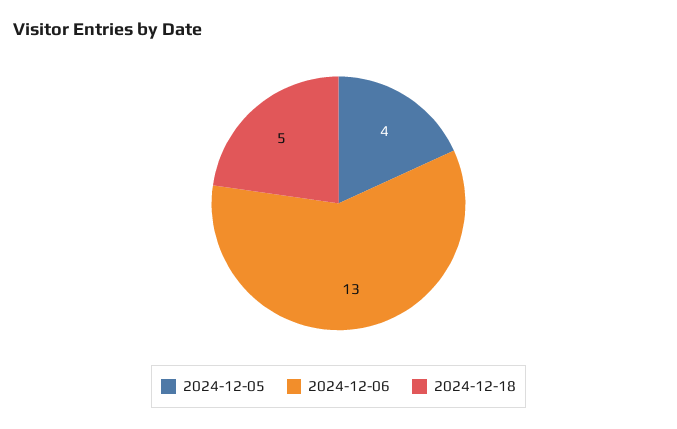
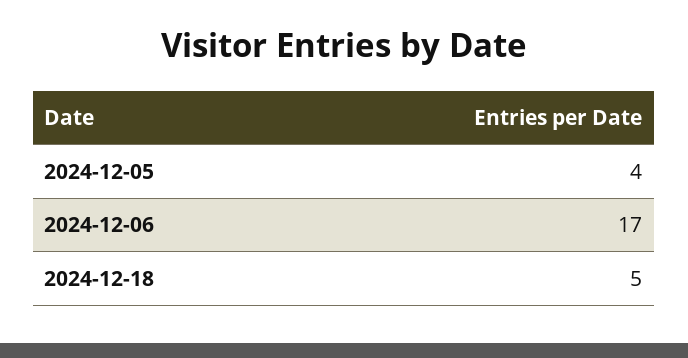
2024-12-06: 13 -> 17

